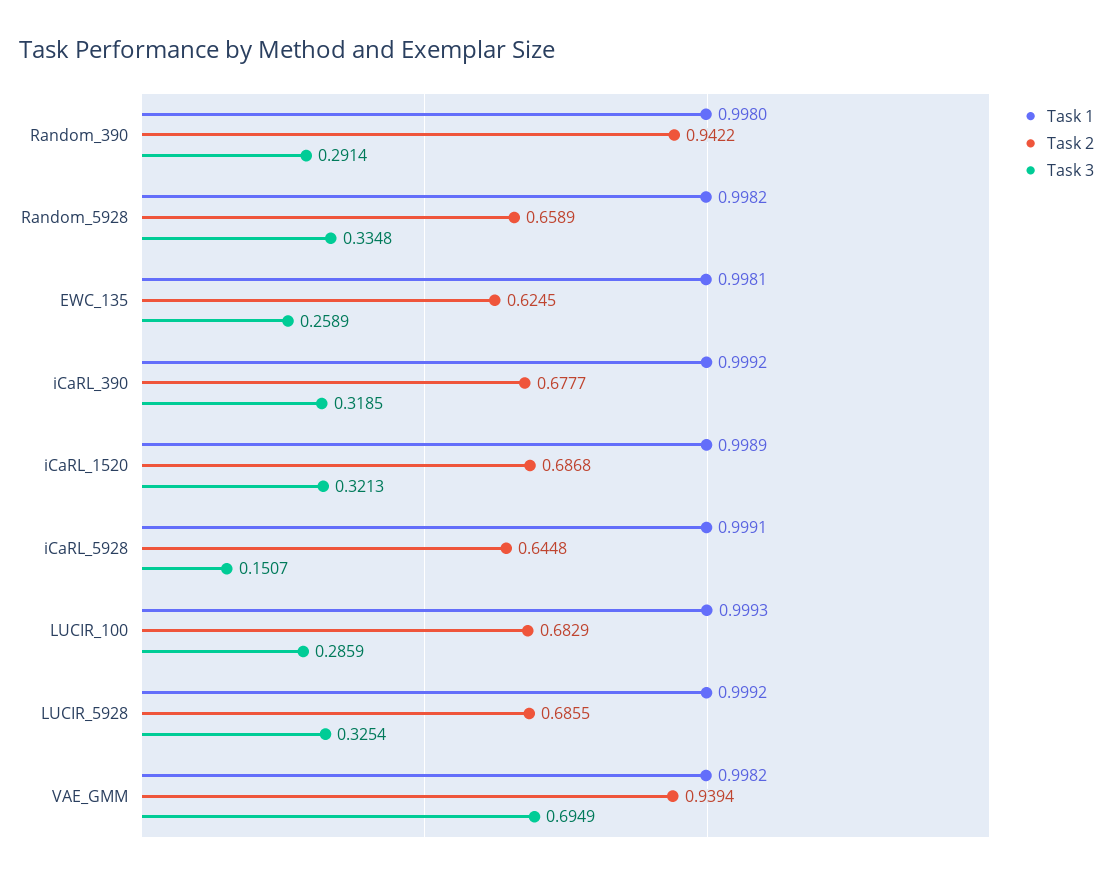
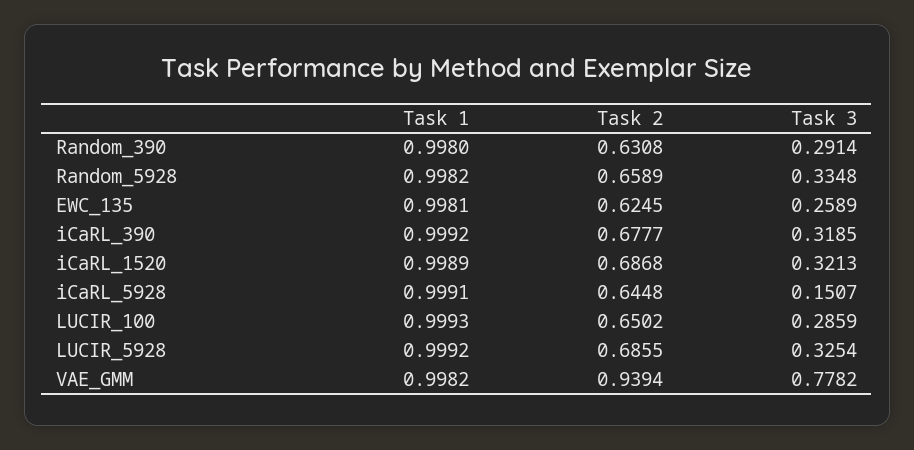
Task 2, Random_390: 0.9422 -> 0.6308
Task 2, LUCIR_100: 0.6829 -> 0.6502
Task 3, VAE_GMM: 0.6949 -> 0.7782

